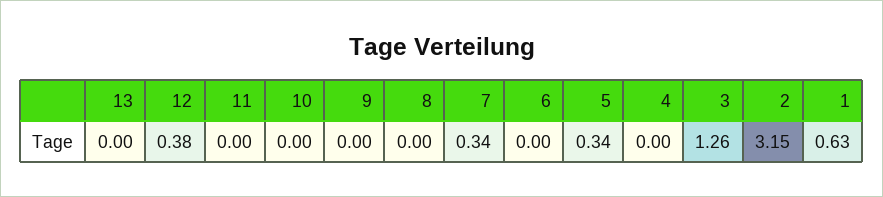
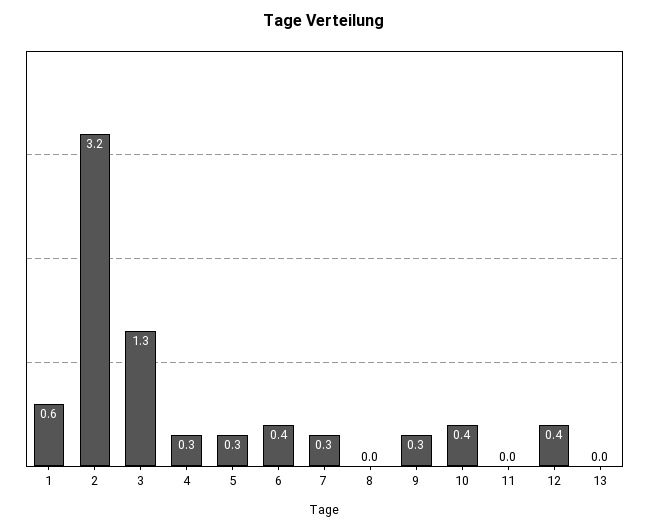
10: 0 -> 0.4
9: 0 -> 0.3
6: 0 -> 0.4
4: 0 -> 0.3

